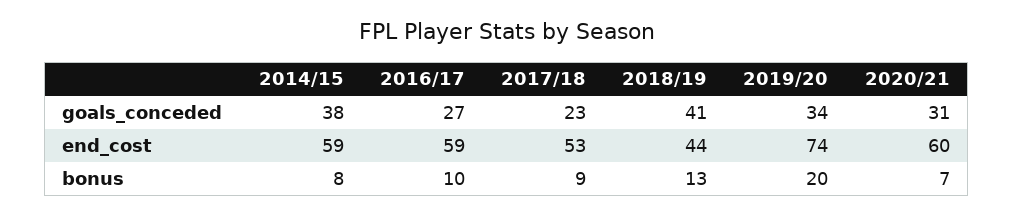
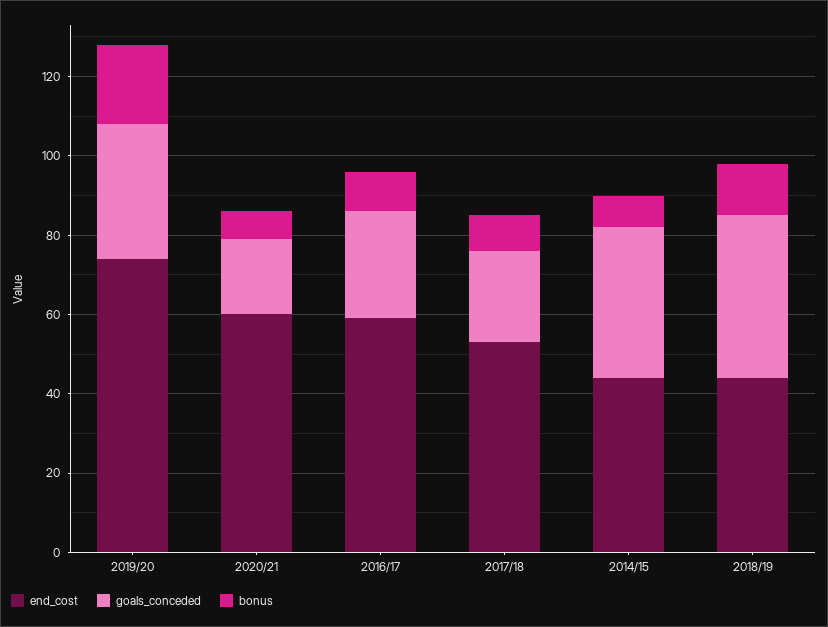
goals_conceded, 2020/21: 31 -> 20
end_cost, 2014/15: 59 -> 45

